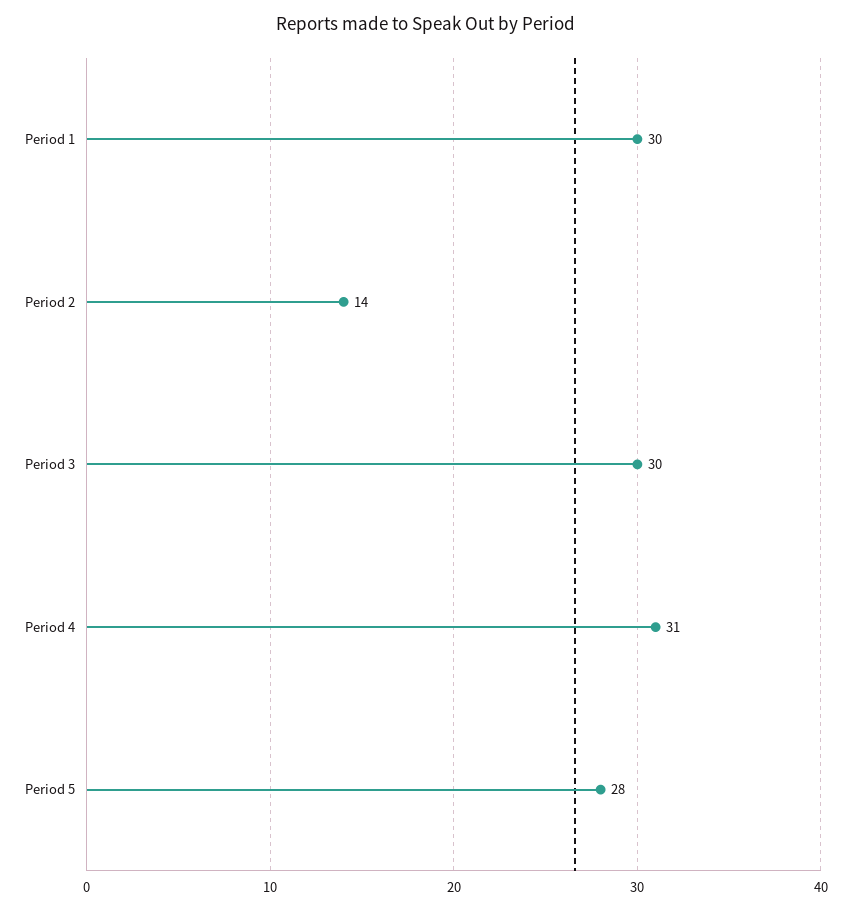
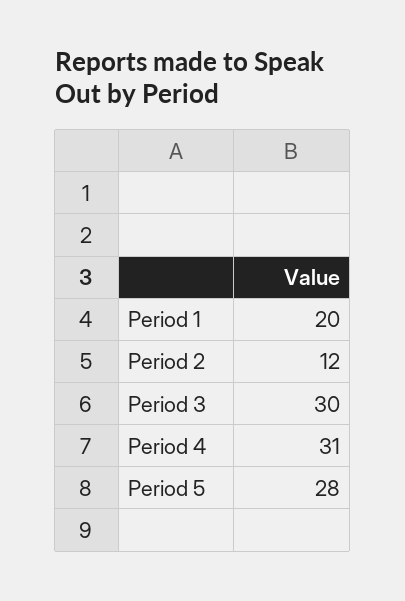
Period 1: 30 -> 20
Period 2: 14 -> 12

